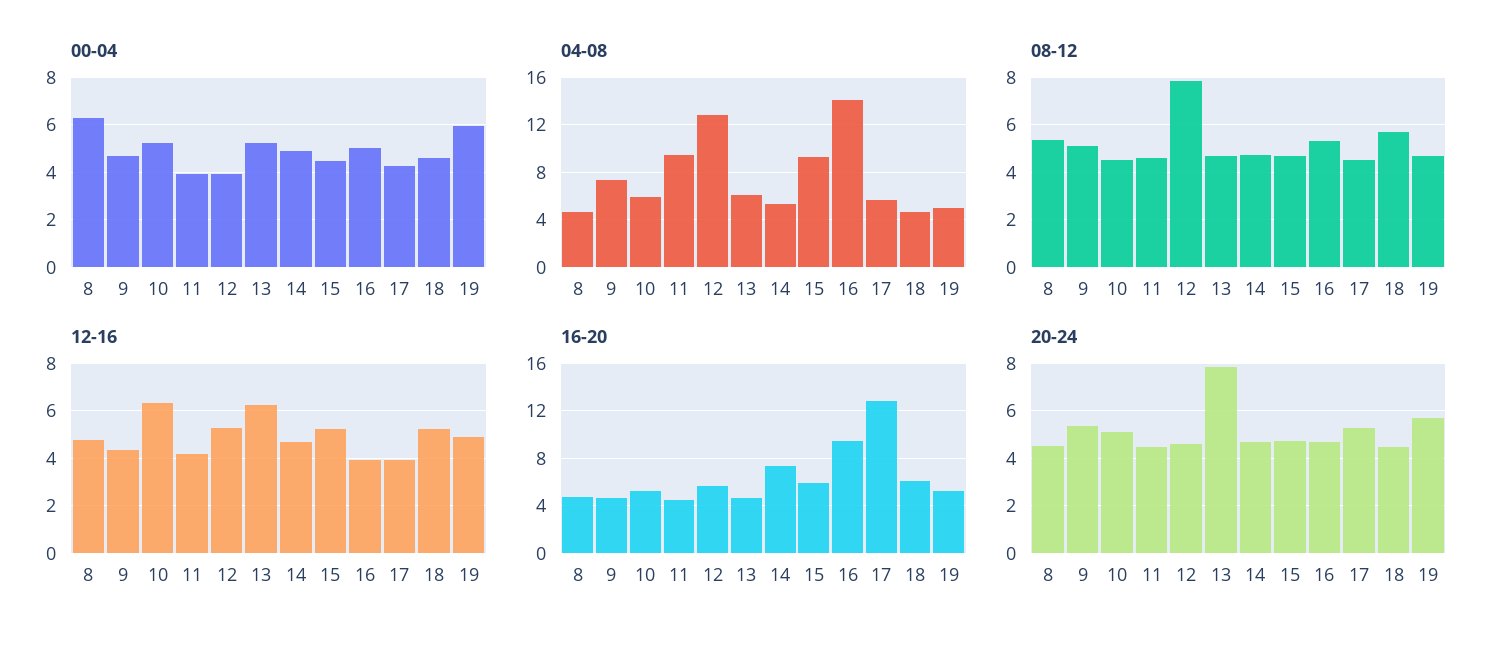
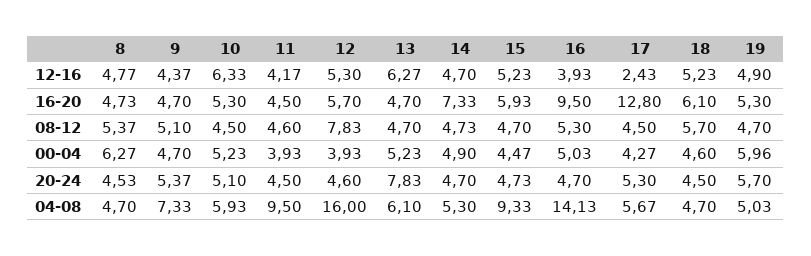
04-08, 12: 13 -> 16
12-16, 17: 4 -> 2.43

